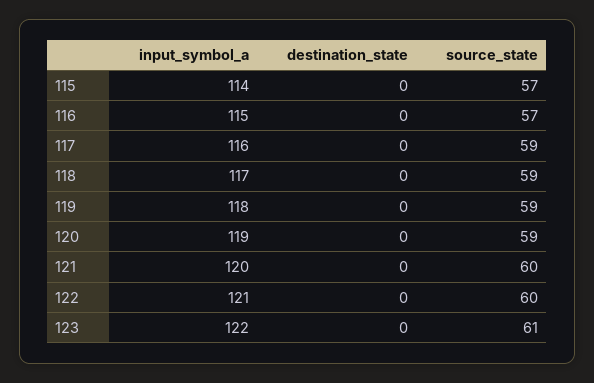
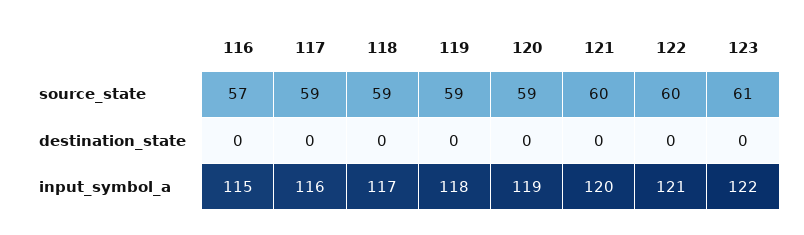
input_symbol_a, 115: 114 -> none
destination_state, 115: 0 -> none
source_state, 115: 57 -> none

